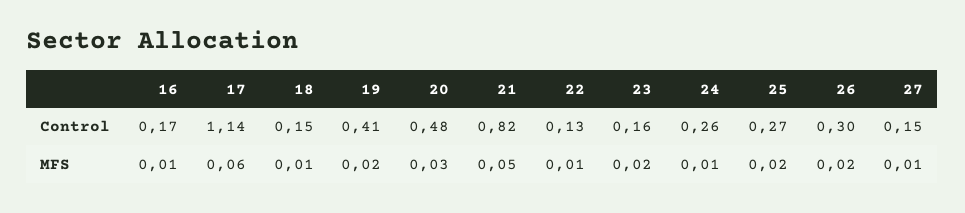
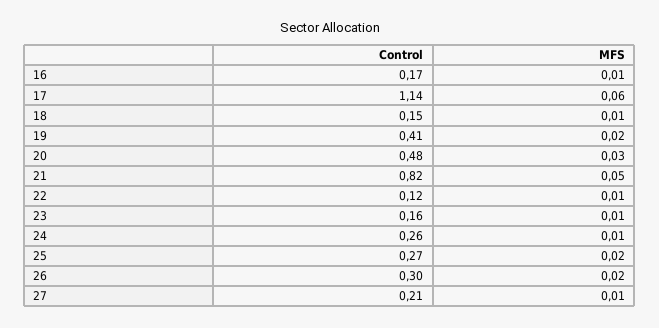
22, Control: 0.13 -> 0.12
27, Control: 0.15 -> 0.21
23, MFS: 0.02 -> 0.01

